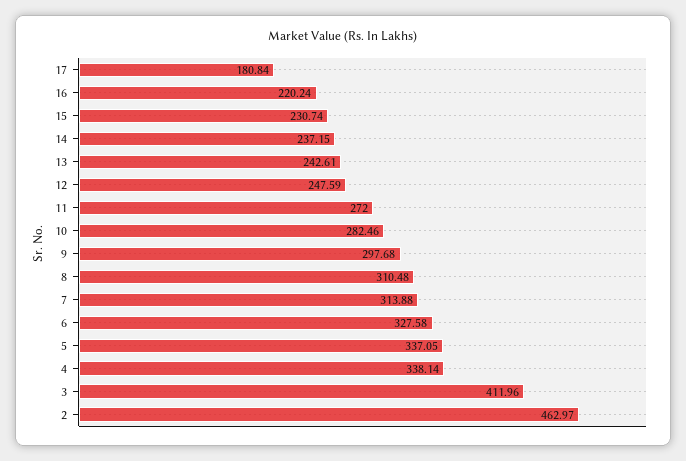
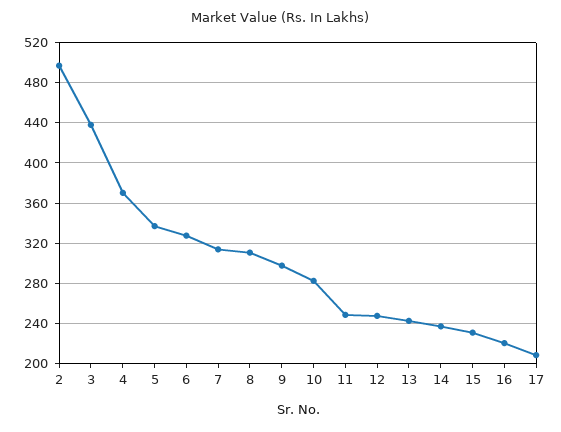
17: 180.84 -> 210
11: 272 -> 250
4: 338.14 -> 370
3: 411.96 -> 440
2: 462.97 -> 500

